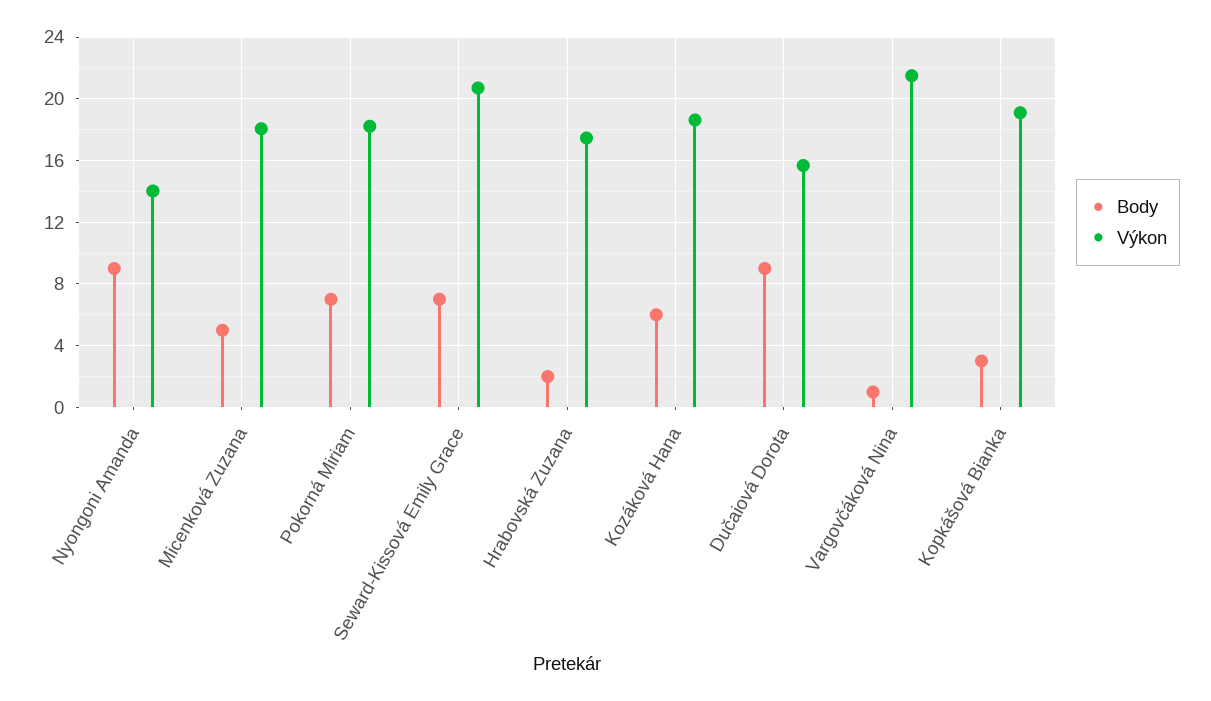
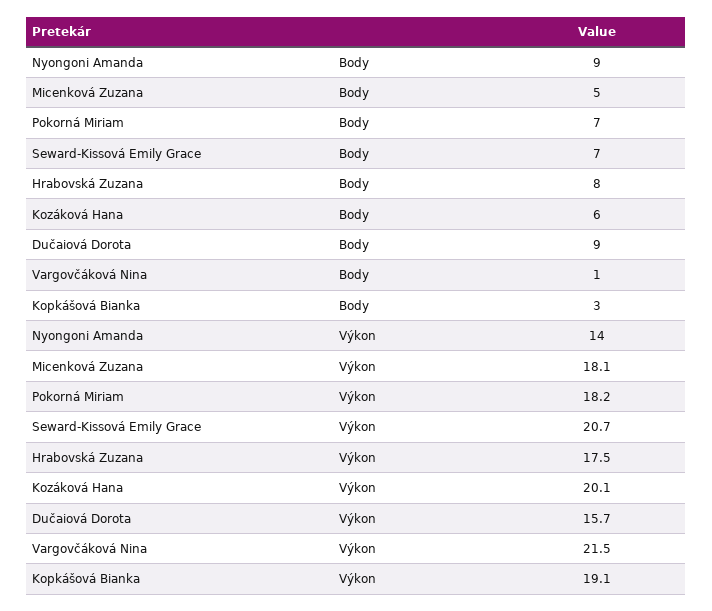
Body, Hrabovská Zuzana: 2 -> 8
Výkon, Kozáková Hana: 18.5 -> 20.1

